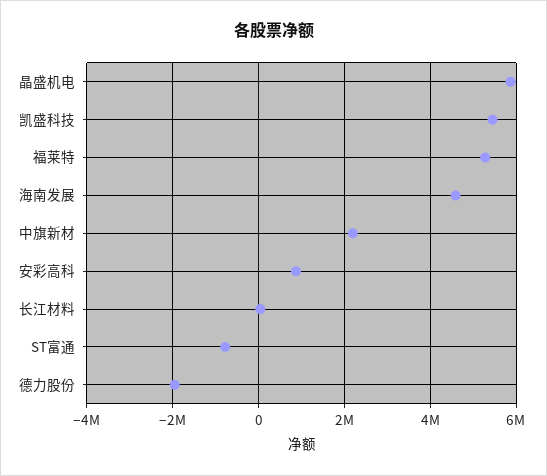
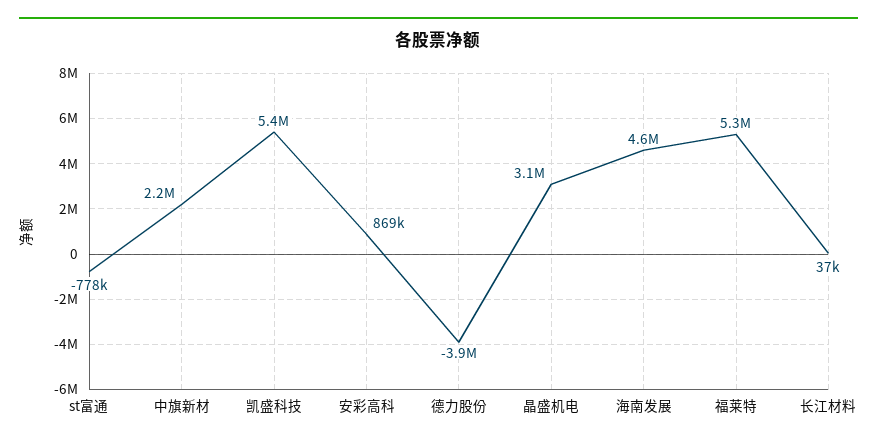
晶盛机电: 5800000 -> 3100000
德力股份: -2000000 -> -3900000

